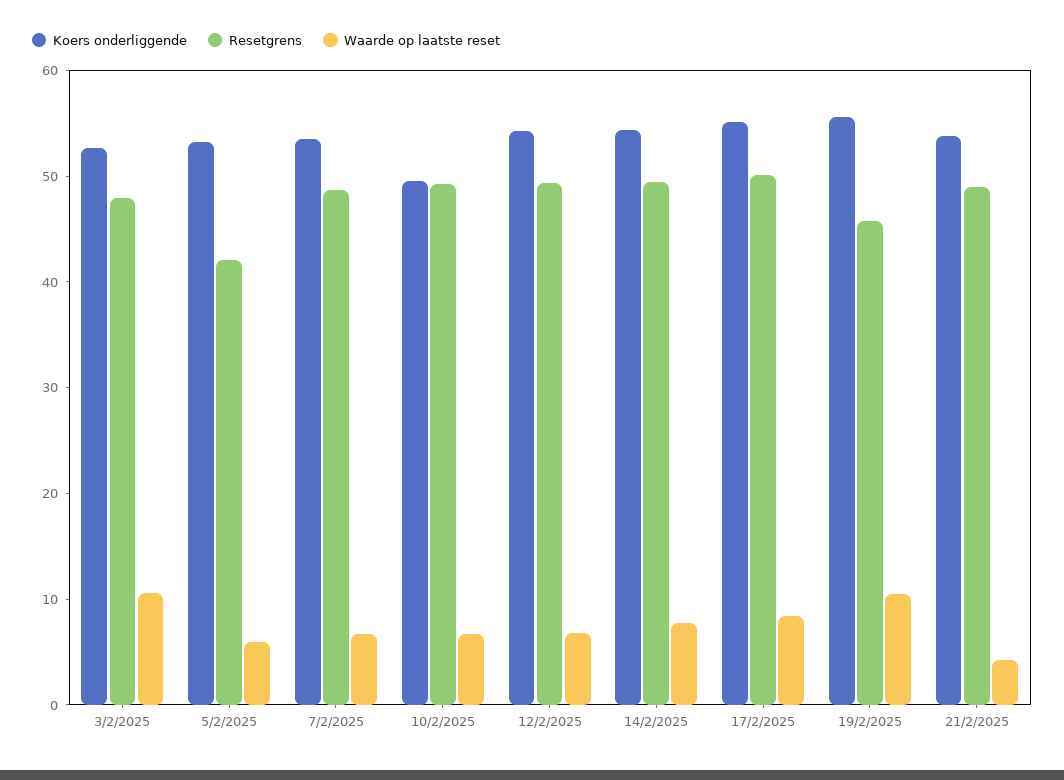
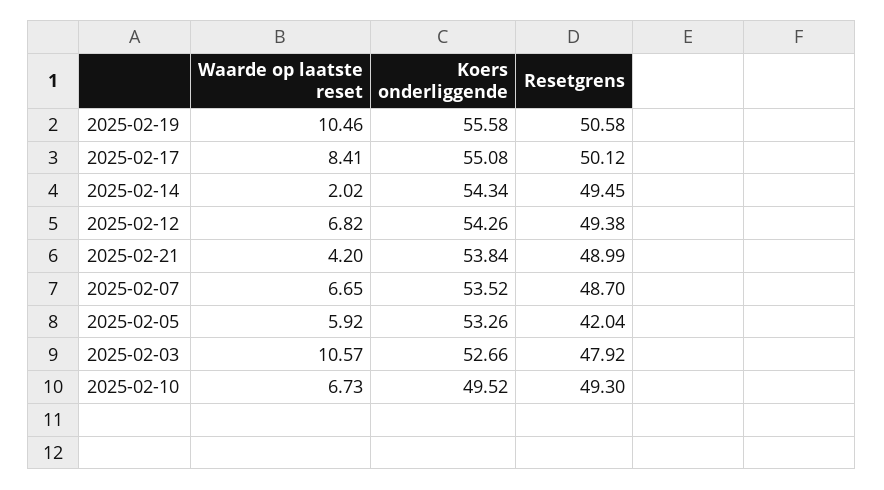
Waarde op laatste reset, 14/2/2025: 8 -> 2.02
Resetgrens, 19/2/2025: 46 -> 50.58

